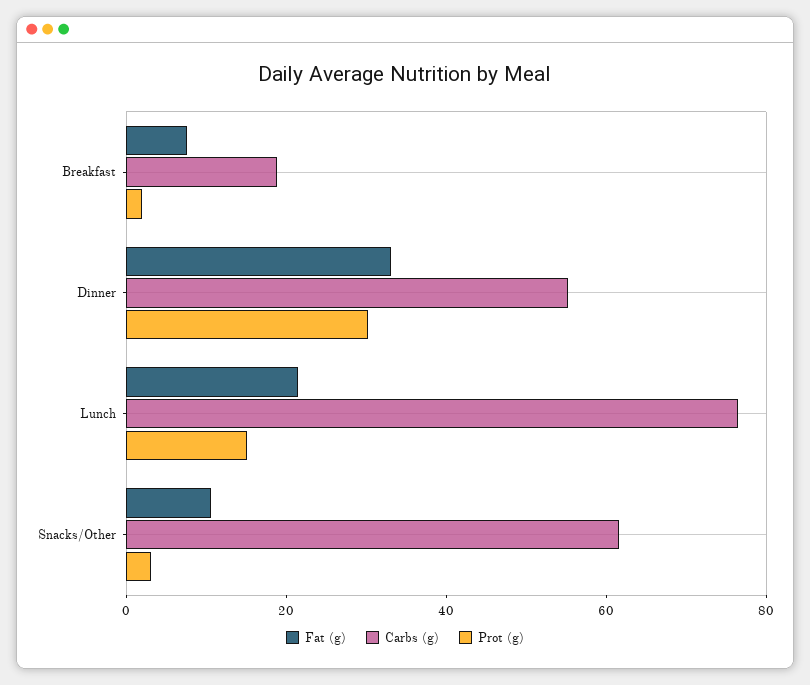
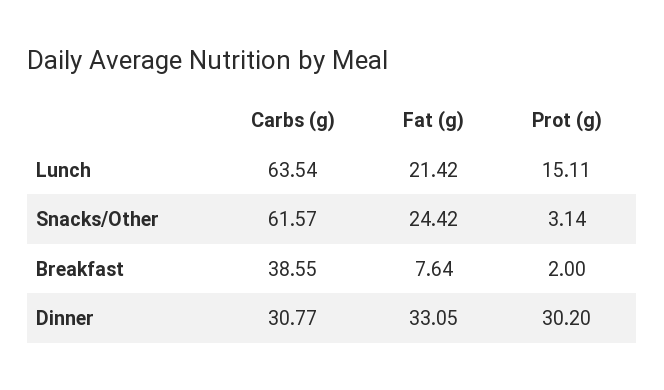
Carbs (g), Breakfast: 20 -> 38.55
Carbs (g), Dinner: 55 -> 30.77
Carbs (g), Lunch: 75 -> 63.54
Fat (g), Snacks/Other: 10 -> 24.42

